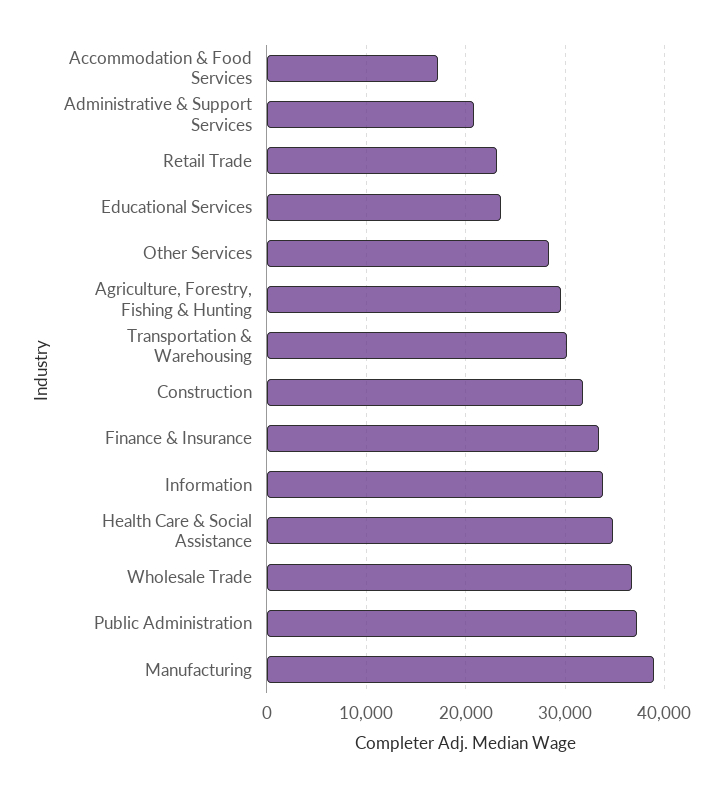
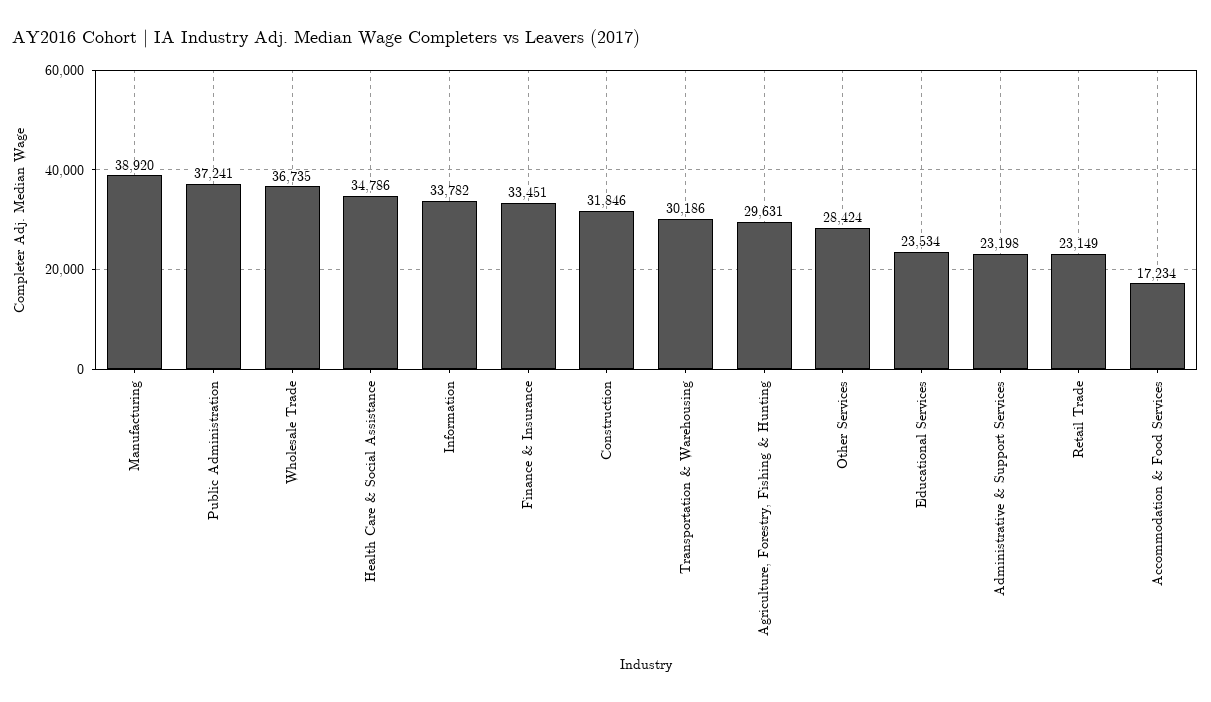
Administrative & Support Services: 21000 -> 23198

